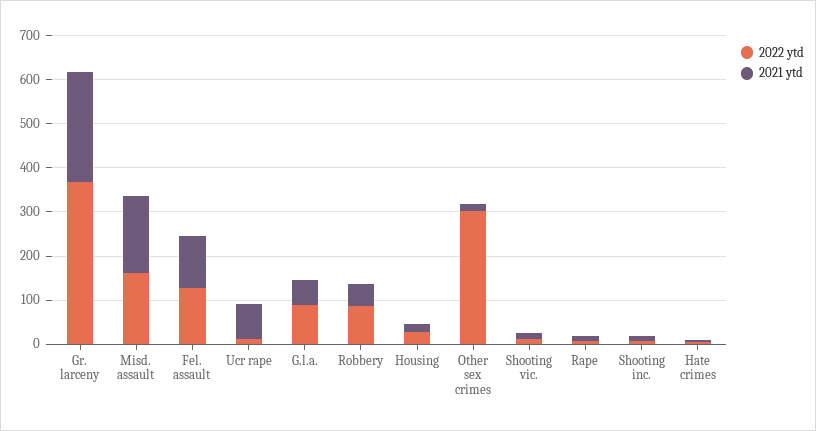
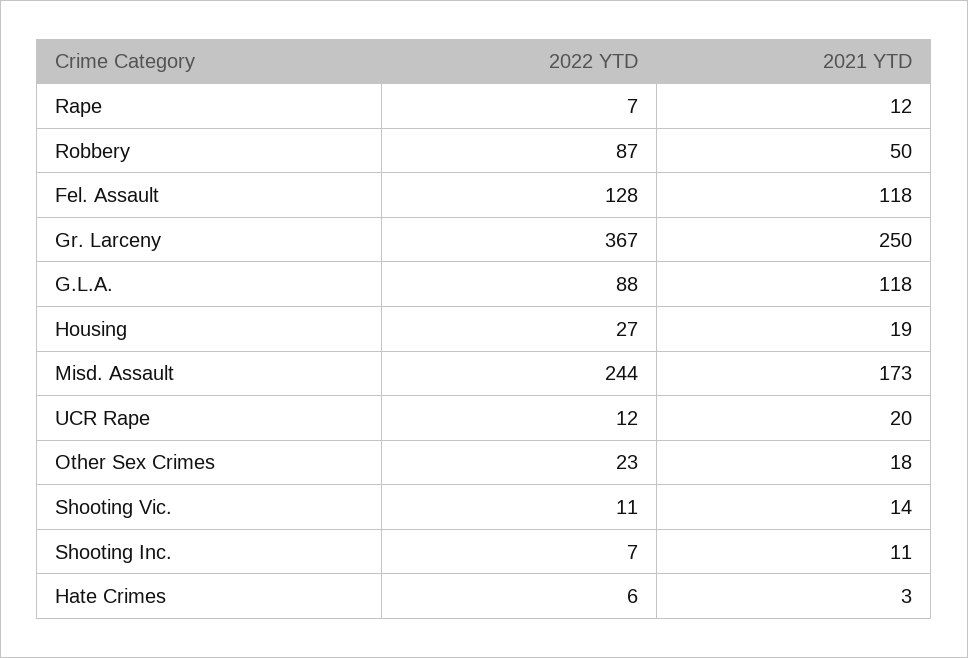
2022 ytd, Misd. assault: 160 -> 244
2021 ytd, Ucr rape: 80 -> 20
2021 ytd, G.l.a.: 60 -> 118
2022 ytd, Other sex crimes: 300 -> 23

